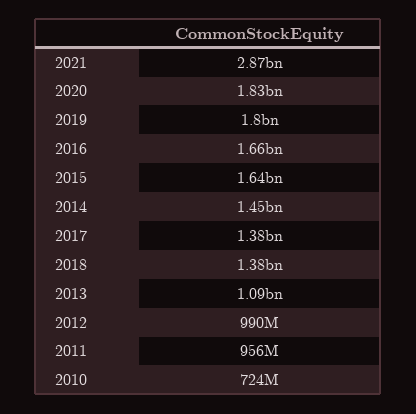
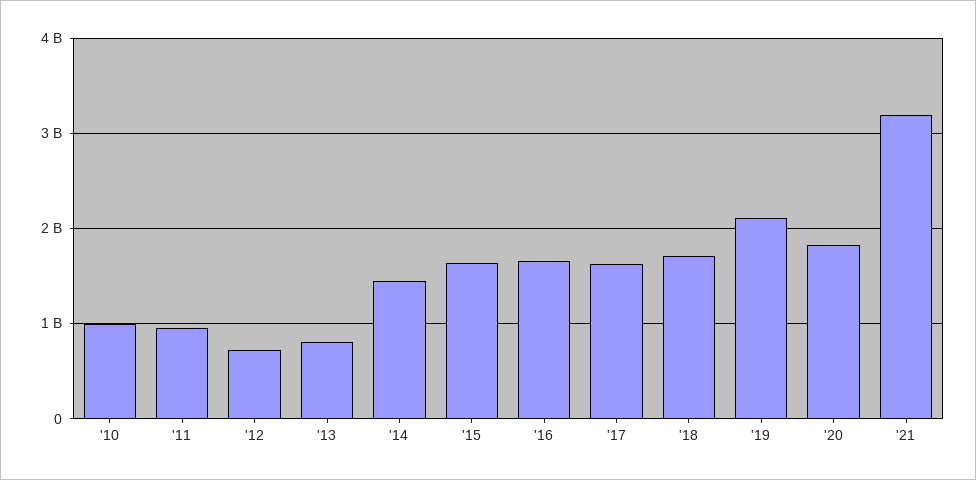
2021: 2870000000 -> 3200000000
2019: 1800000000 -> 2100000000
2017: 1380000000 -> 1600000000
2018: 1380000000 -> 1700000000
2013: 1090000000 -> 800000000
2012: 990000000 -> 700000000
2010: 724000000 -> 1000000000

